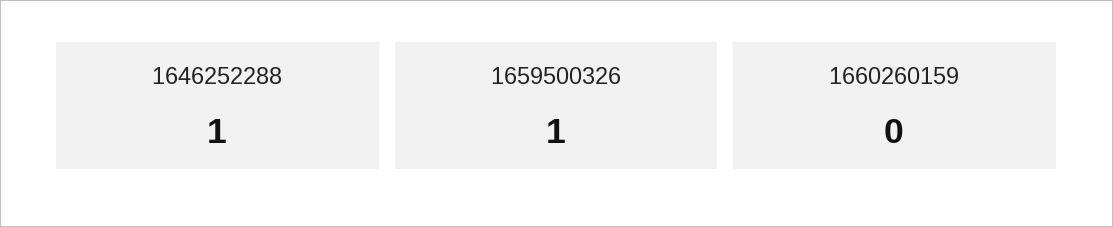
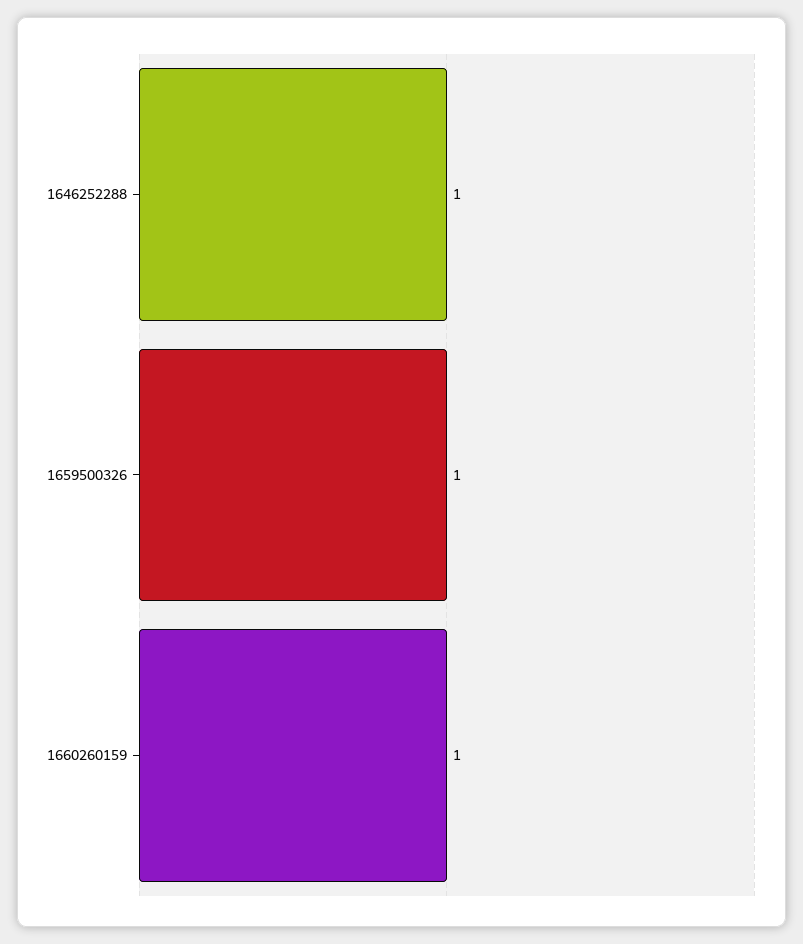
1660260159: 0 -> 1

